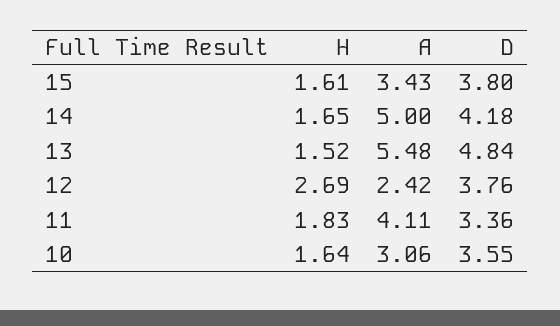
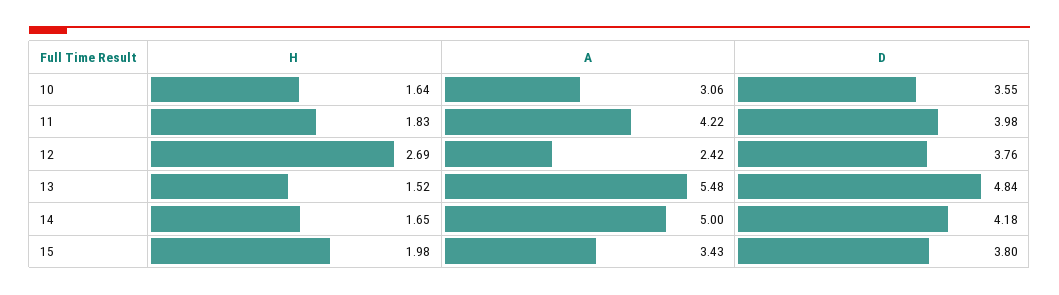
H, 15: 1.61 -> 1.98
A, 11: 4.11 -> 4.22
D, 11: 3.36 -> 3.98

